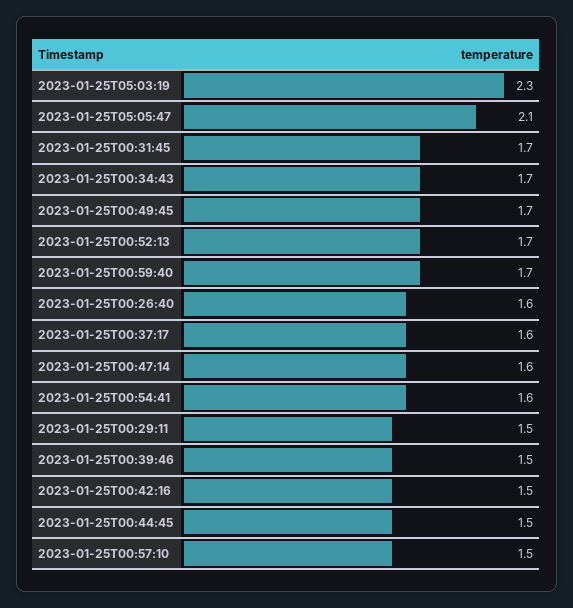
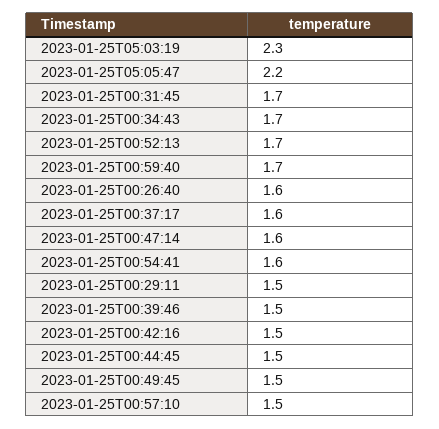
2023-01-25T05:05:47: 2.1 -> 2.2
2023-01-25T00:49:45: 1.7 -> 1.5

